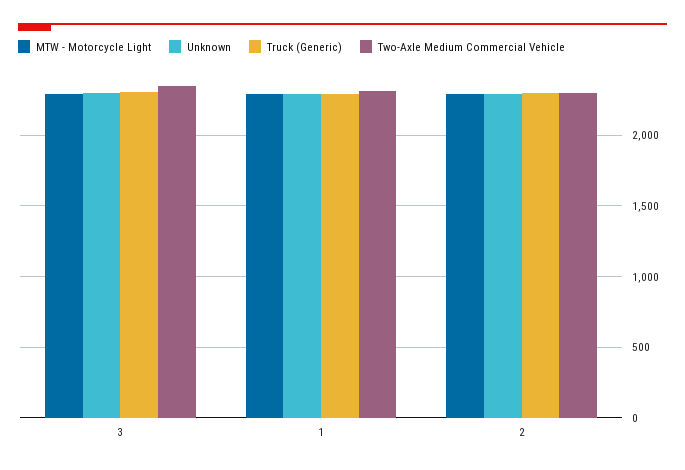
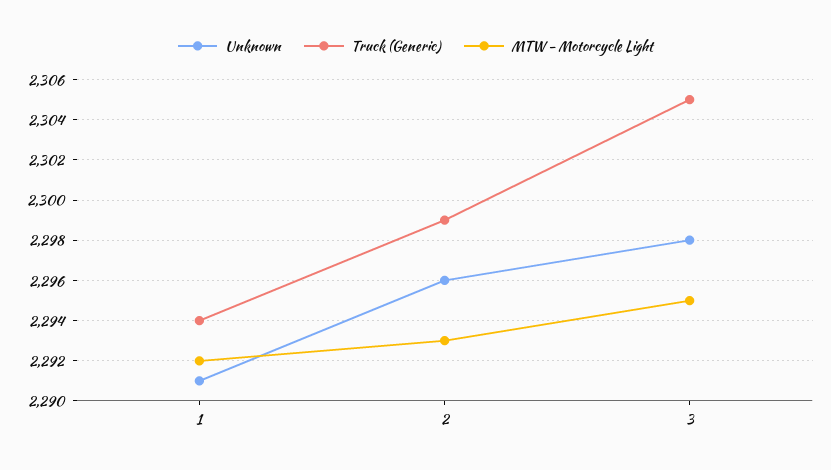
Two-Axle Medium Commercial Vehicle, 3: 2350 -> none
Two-Axle Medium Commercial Vehicle, 1: 2300 -> none
Two-Axle Medium Commercial Vehicle, 2: 2300 -> none

